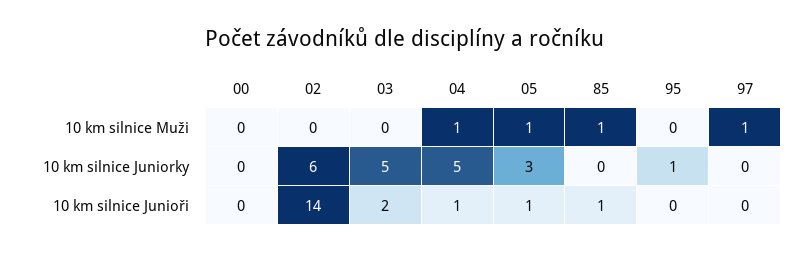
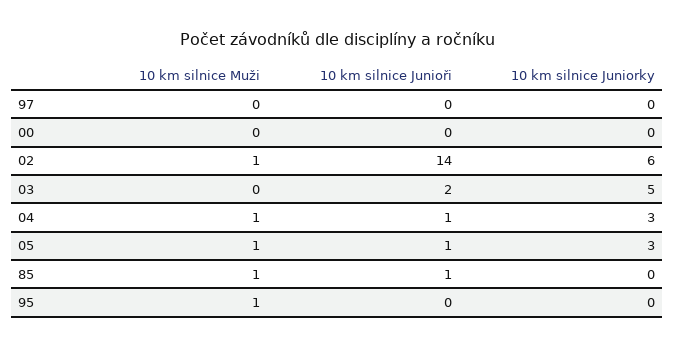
02, 10 km silnice Muži: 0 -> 1
95, 10 km silnice Muži: 0 -> 1
97, 10 km silnice Muži: 1 -> 0
04, 10 km silnice Juniorky: 5 -> 3
95, 10 km silnice Juniorky: 1 -> 0

